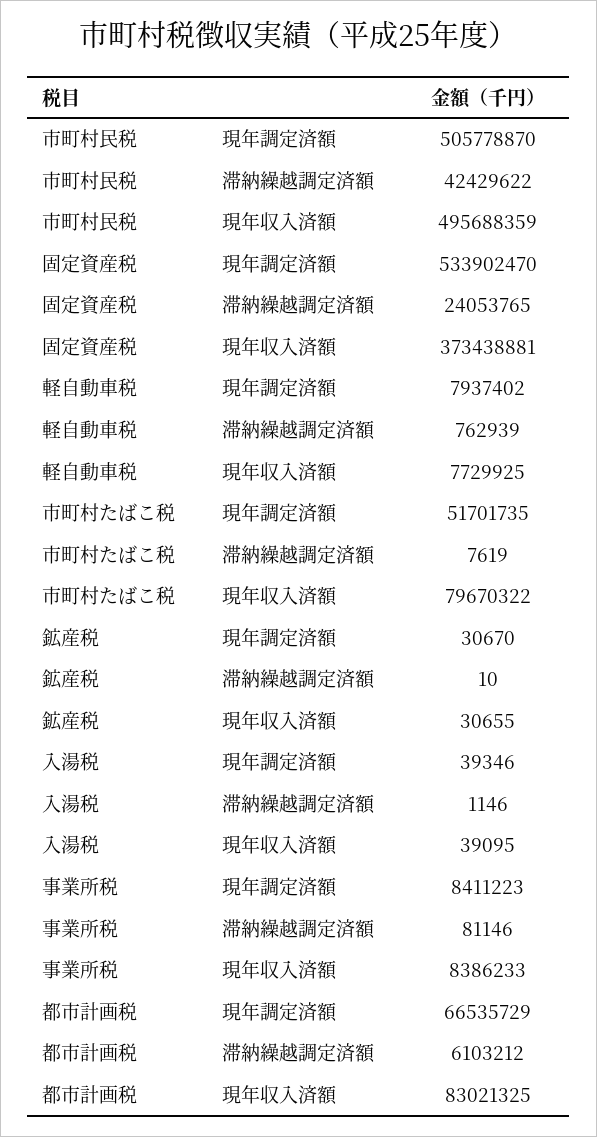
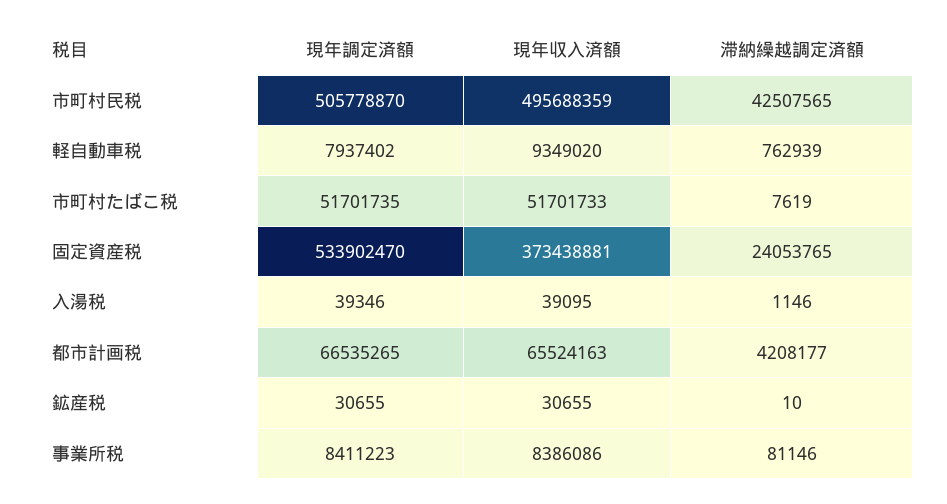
市町村民税, 滞納繰越調定済額: 42429622 -> 42507565
軽自動車税, 現年収入済額: 7729925 -> 9349020
市町村たばこ税, 現年収入済額: 79670322 -> 51701733
鉱産税, 現年調定済額: 30670 -> 30655
事業所税, 現年収入済額: 8386233 -> 8386086
都市計画税, 現年調定済額: 66535729 -> 66535265
都市計画税, 滞納繰越調定済額: 6103212 -> 4208177
都市計画税, 現年収入済額: 83021325 -> 65524163

